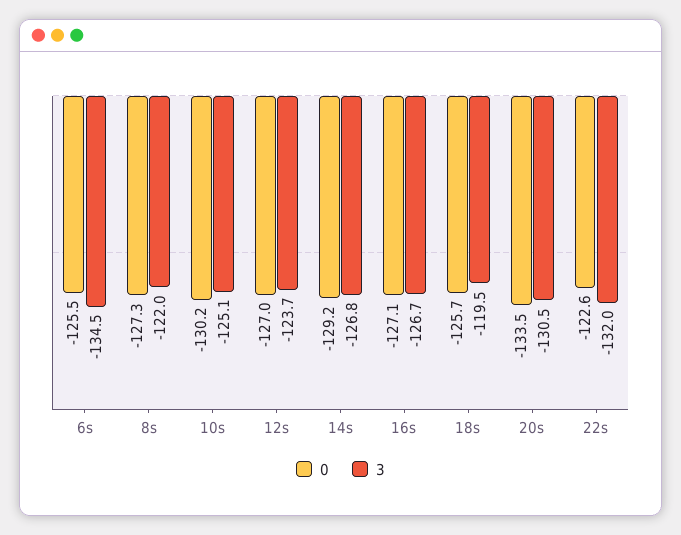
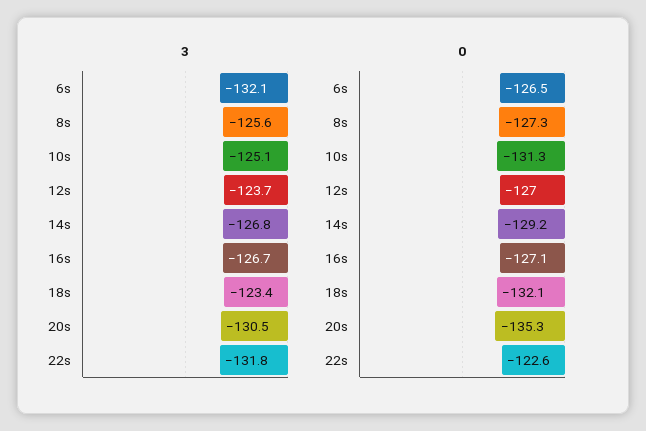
0, 6s: -125.5 -> -126.5
3, 6s: -134.5 -> -132.1
3, 8s: -122 -> -125.6
0, 10s: -130.2 -> -131.3
0, 18s: -125.7 -> -132.1
3, 18s: -119.5 -> -123.4
0, 20s: -133.5 -> -135.3
3, 22s: -132 -> -131.8

